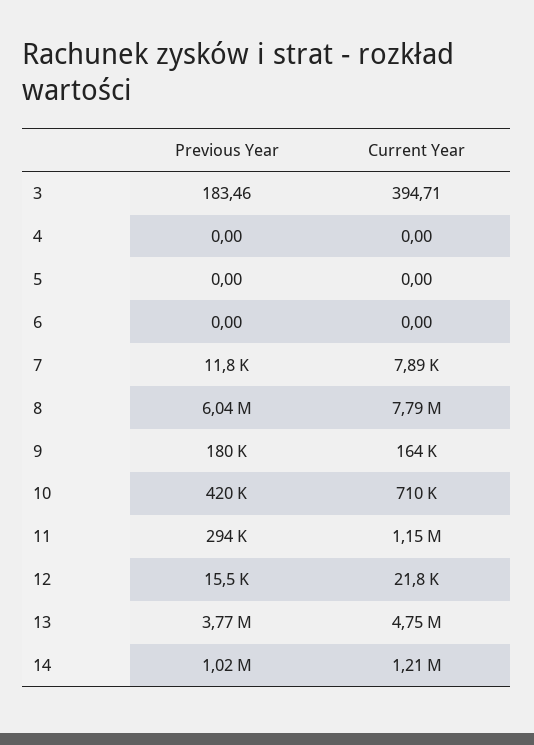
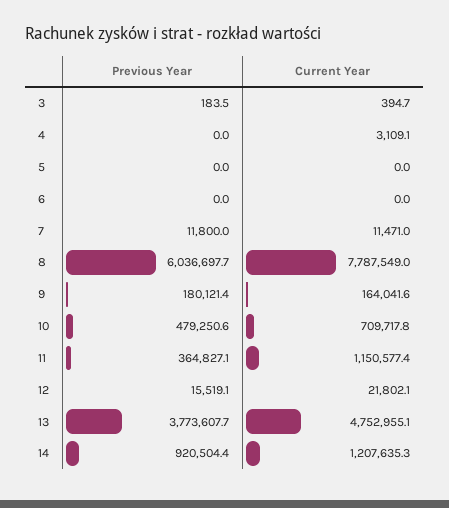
Current Year, 4: 0 -> 3109.1
Current Year, 7: 7890 -> 11471
Previous Year, 10: 420000 -> 479250.6
Previous Year, 11: 294000 -> 364827.1
Previous Year, 14: 1020000 -> 920504.4

